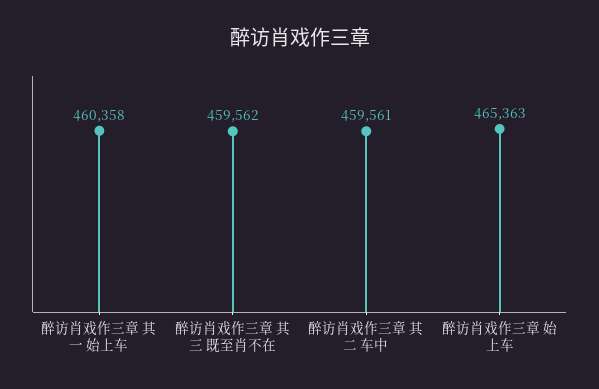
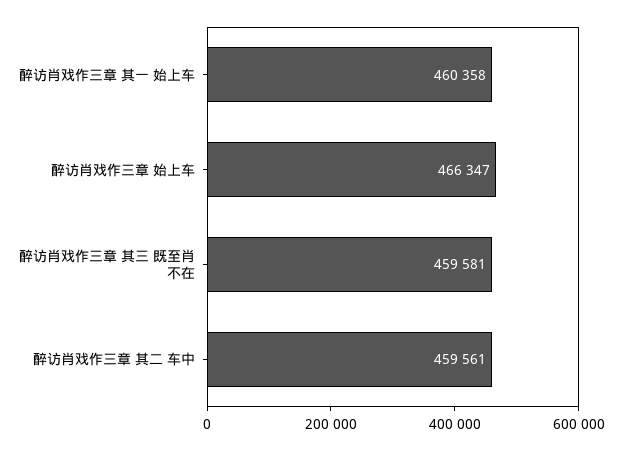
醉访肖戏作三章 其三 既至肖不在: 459562 -> 459581
醉访肖戏作三章 始上车: 465363 -> 466347

